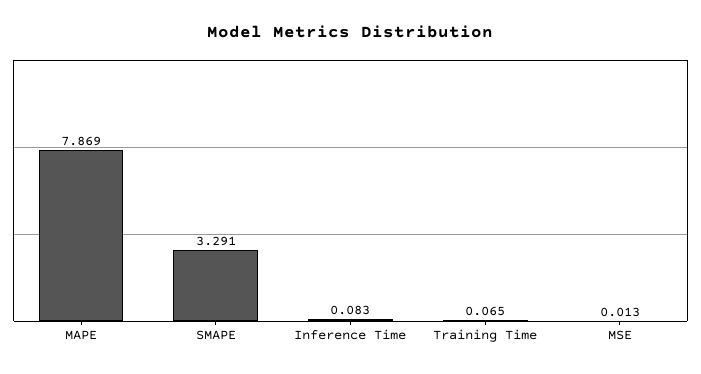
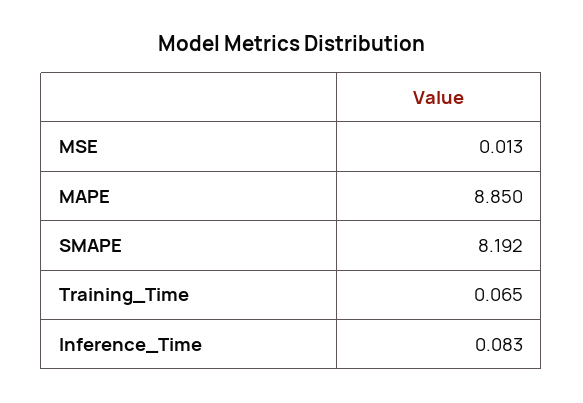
MAPE: 7.869 -> 8.85
SMAPE: 3.291 -> 8.192

